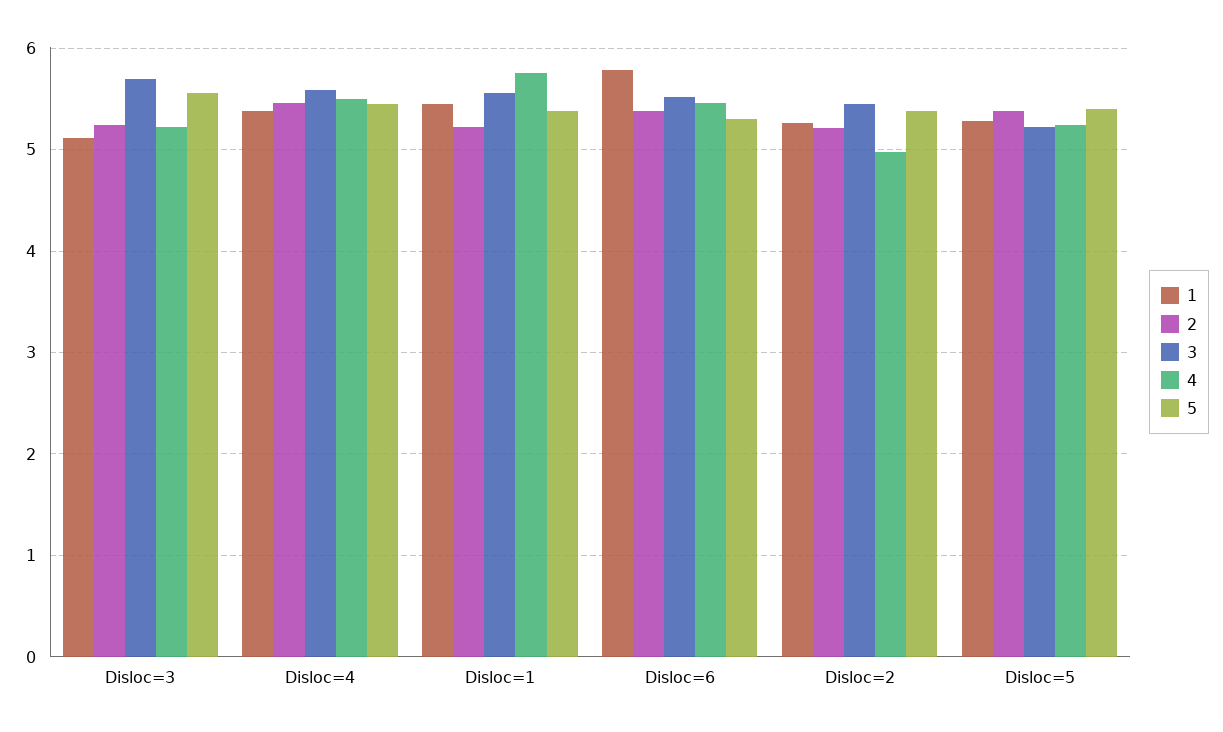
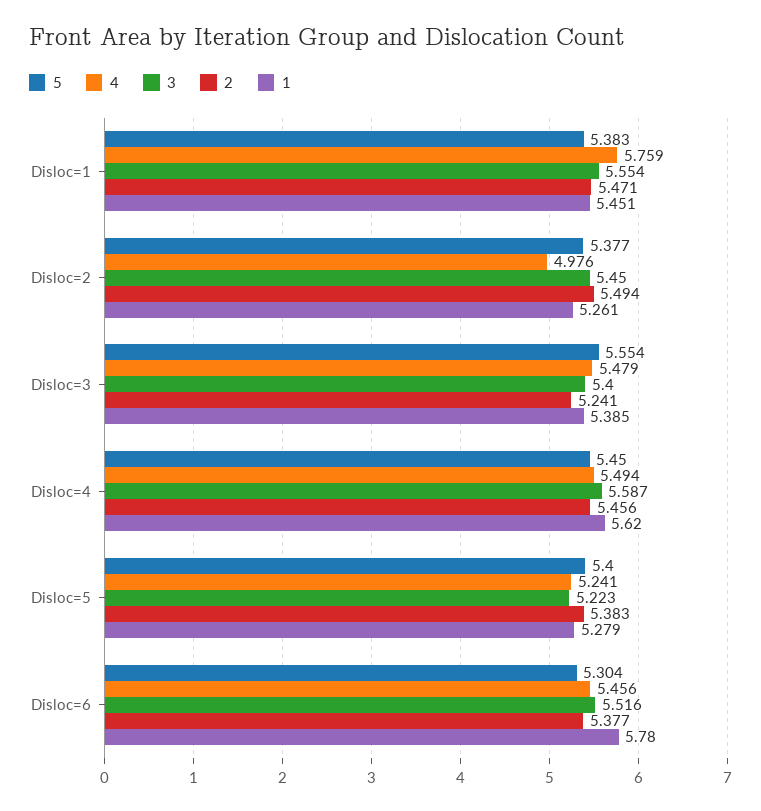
1, Disloc=3: 5.1 -> 5.385
3, Disloc=3: 5.7 -> 5.4
4, Disloc=3: 5.2 -> 5.479
1, Disloc=4: 5.4 -> 5.62
2, Disloc=1: 5.2 -> 5.471
2, Disloc=2: 5.2 -> 5.494

